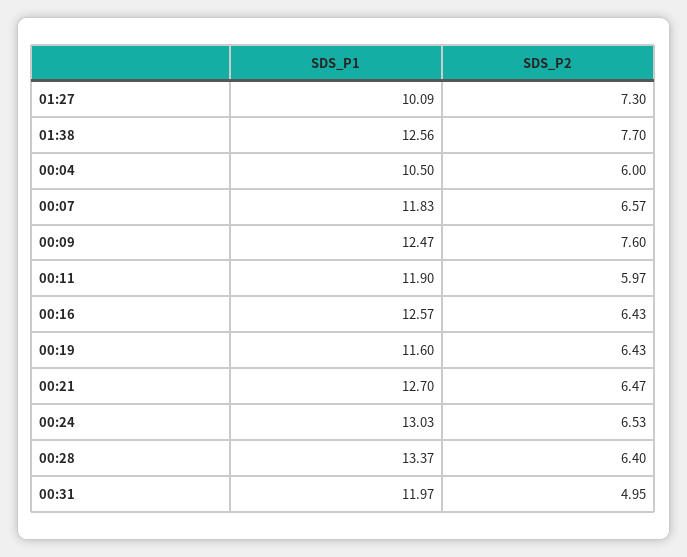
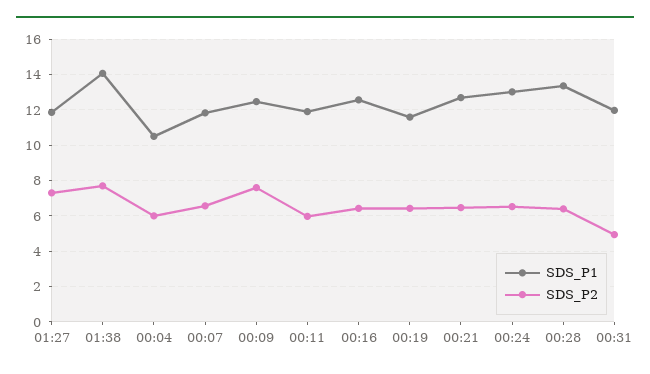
SDS_P1, 01:27: 10.09 -> 12
SDS_P1, 01:38: 12.56 -> 14

